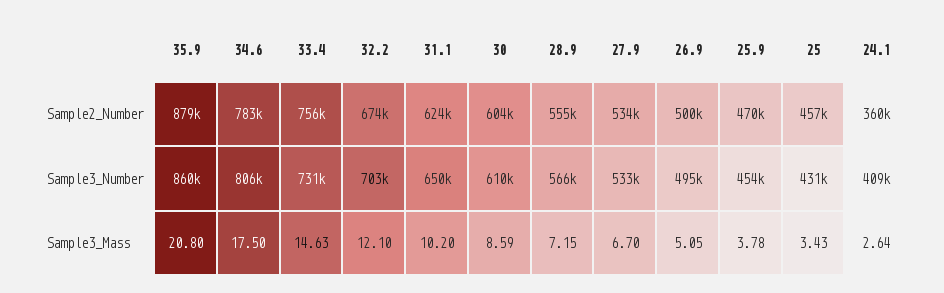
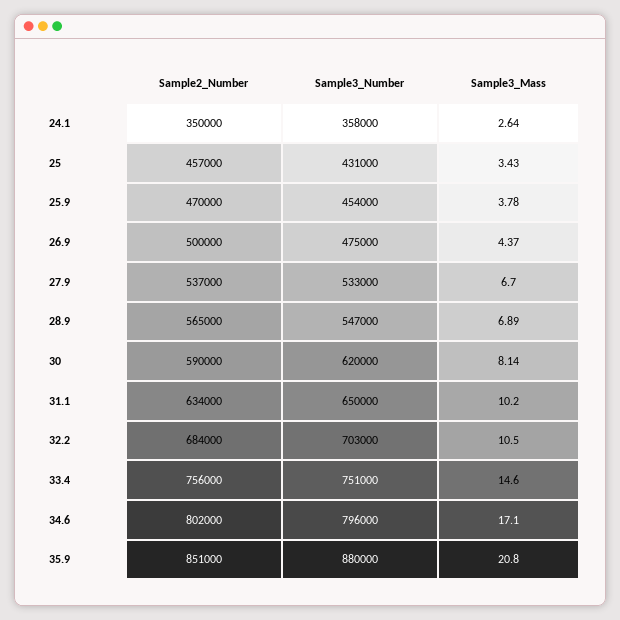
35.9, Sample2_Number: 879000 -> 851000
34.6, Sample2_Number: 783000 -> 802000
32.2, Sample2_Number: 674000 -> 684000
31.1, Sample2_Number: 624000 -> 634000
30, Sample2_Number: 604000 -> 590000
28.9, Sample2_Number: 555000 -> 565000
27.9, Sample2_Number: 534000 -> 537000
24.1, Sample2_Number: 360000 -> 350000
35.9, Sample3_Number: 860000 -> 880000
34.6, Sample3_Number: 806000 -> 796000
33.4, Sample3_Number: 731000 -> 751000
30, Sample3_Number: 610000 -> 620000
28.9, Sample3_Number: 566000 -> 547000
26.9, Sample3_Number: 495000 -> 475000
24.1, Sample3_Number: 409000 -> 358000
34.6, Sample3_Mass: 17.5 -> 17.1
33.4, Sample3_Mass: 14.63 -> 14.6
32.2, Sample3_Mass: 12.1 -> 10.5
30, Sample3_Mass: 8.59 -> 8.14
28.9, Sample3_Mass: 7.15 -> 6.89
26.9, Sample3_Mass: 5.05 -> 4.37

